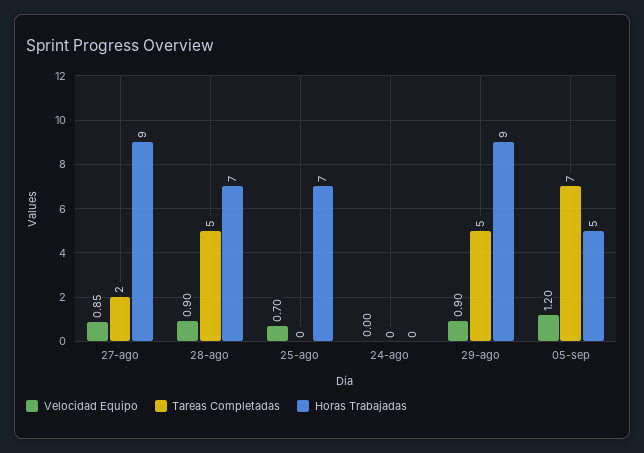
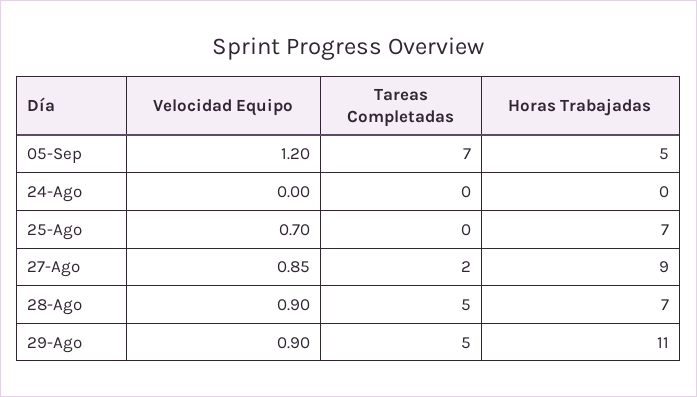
Horas Trabajadas, 29-ago: 9 -> 11

